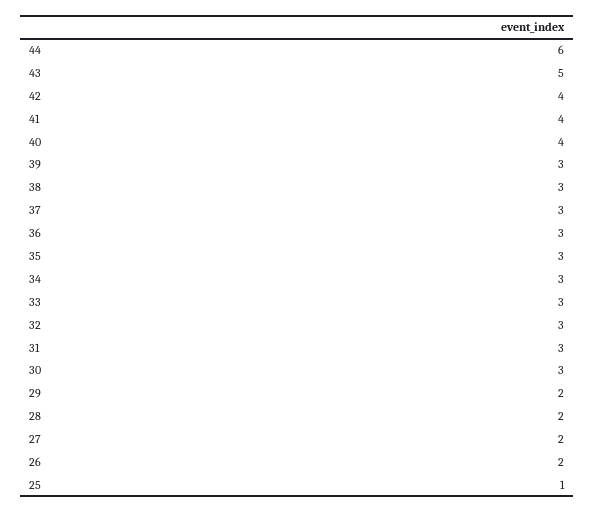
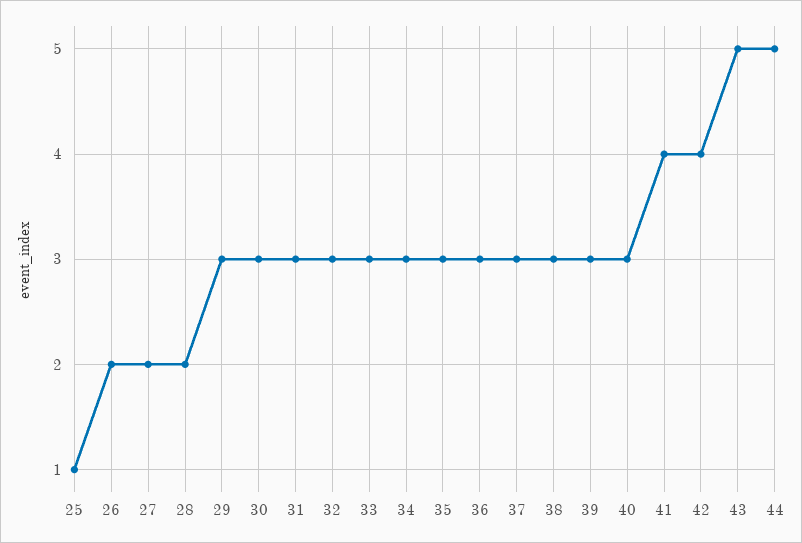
44: 6 -> 5
40: 4 -> 3
29: 2 -> 3

